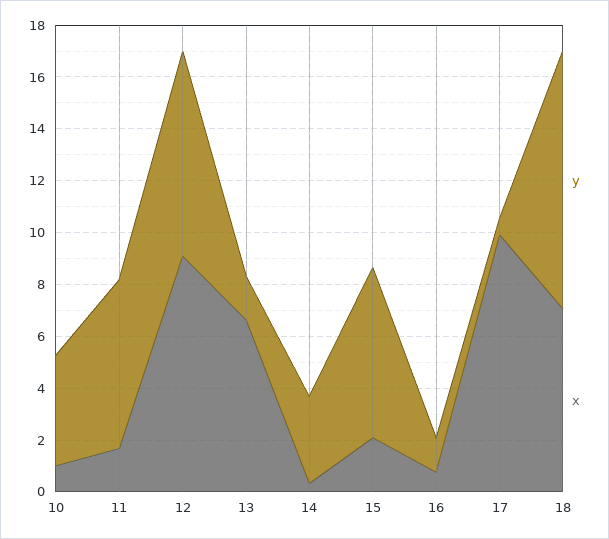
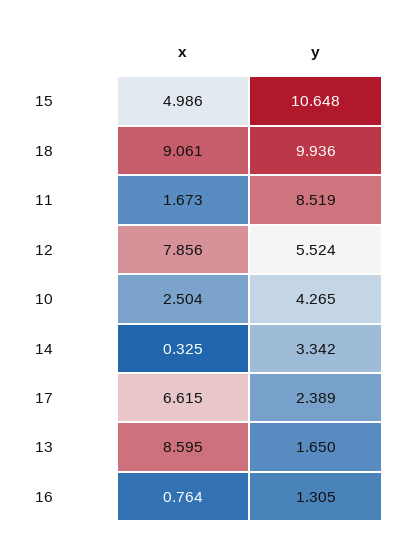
x, 10: 1 -> 2.504
y, 11: 6.5 -> 8.519
y, 12: 8 -> 5.524
x, 12: 9 -> 7.856
x, 13: 6.5 -> 8.595
y, 15: 6.5 -> 10.648
x, 15: 2 -> 4.986
y, 17: 0.5 -> 2.389
x, 17: 10 -> 6.615
x, 18: 7 -> 9.061

